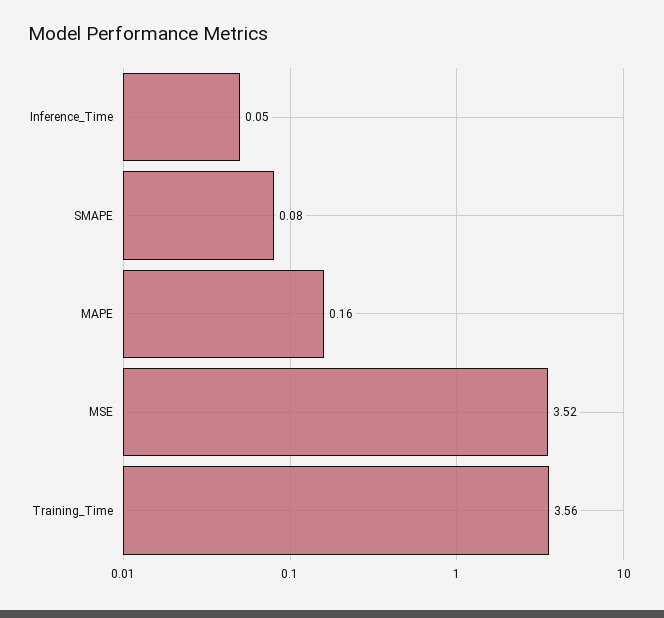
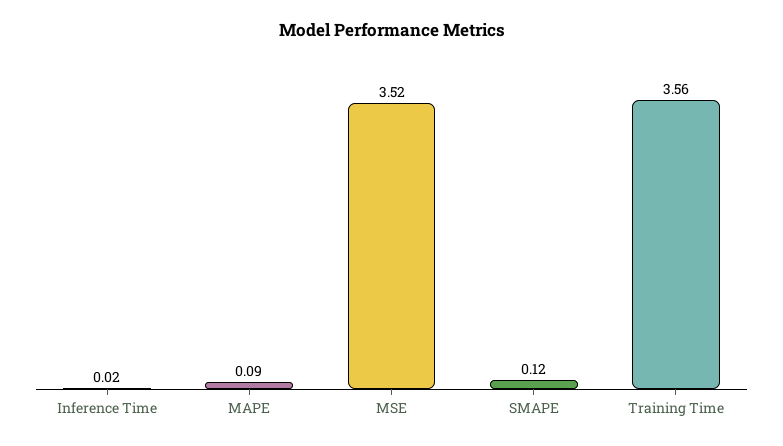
Inference_Time: 0.05 -> 0.02
SMAPE: 0.08 -> 0.12
MAPE: 0.16 -> 0.09

